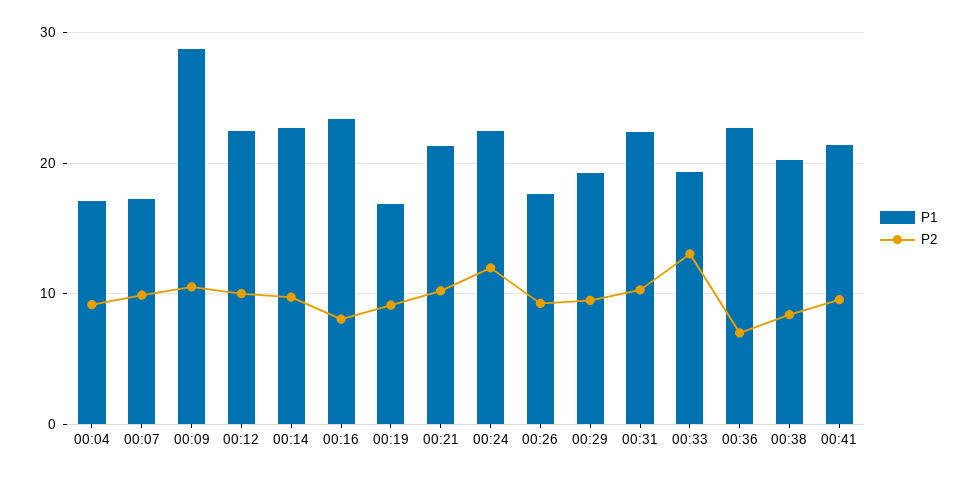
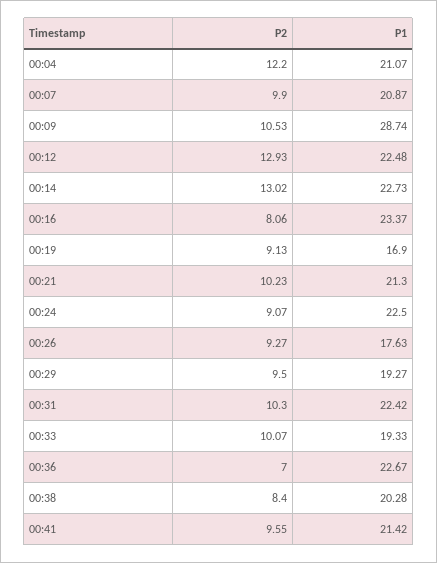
P1, 00:04: 17 -> 21.07
P2, 00:04: 9 -> 12.2
P1, 00:07: 17 -> 20.87
P2, 00:12: 10 -> 12.93
P2, 00:14: 10 -> 13.02
P2, 00:24: 12 -> 9.07
P2, 00:33: 13 -> 10.07

